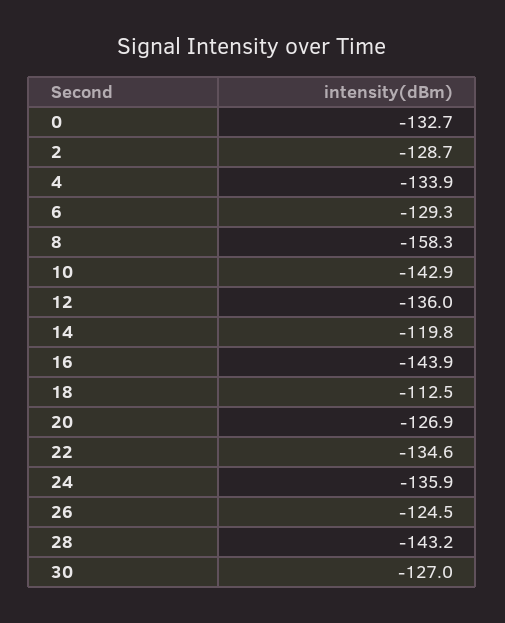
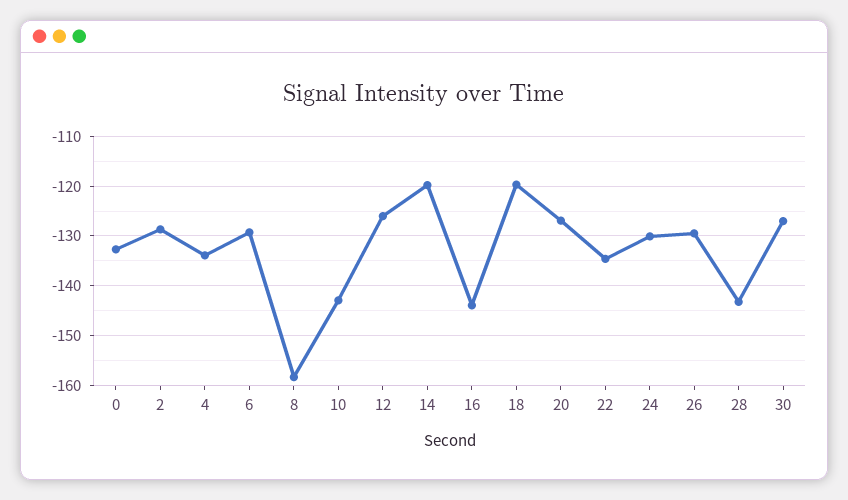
12: -136 -> -126
18: -112.5 -> -120
24: -135.9 -> -130
26: -124.5 -> -130

